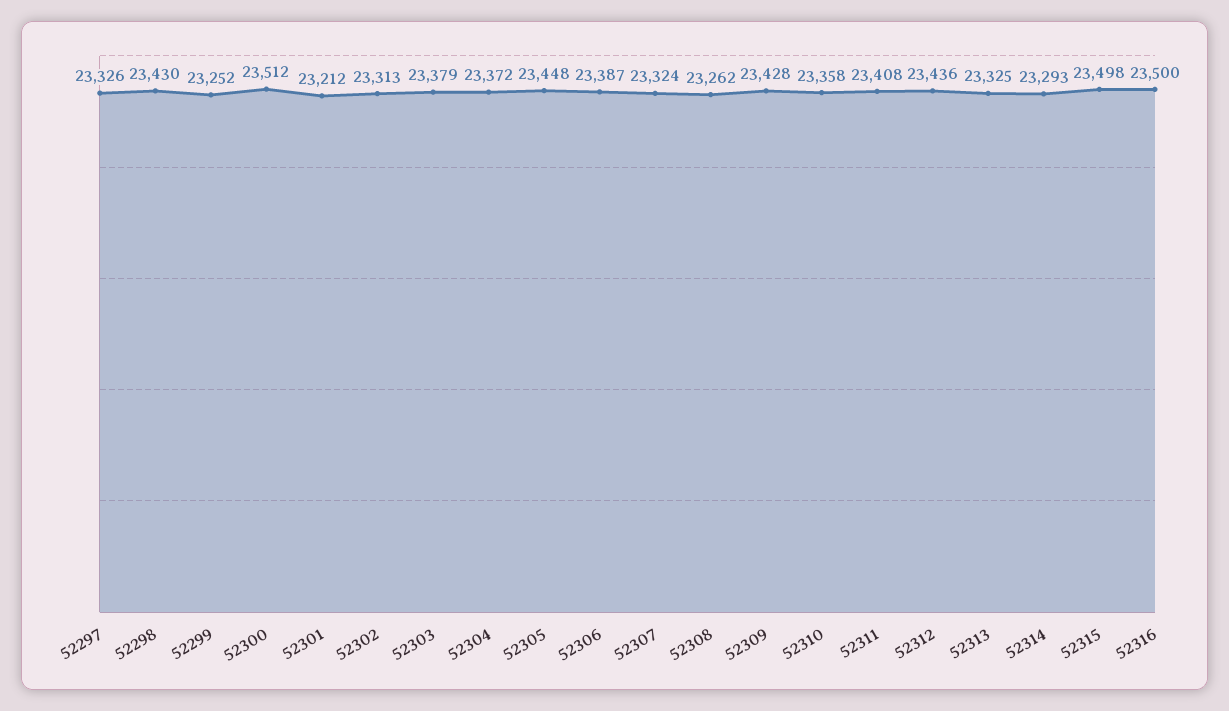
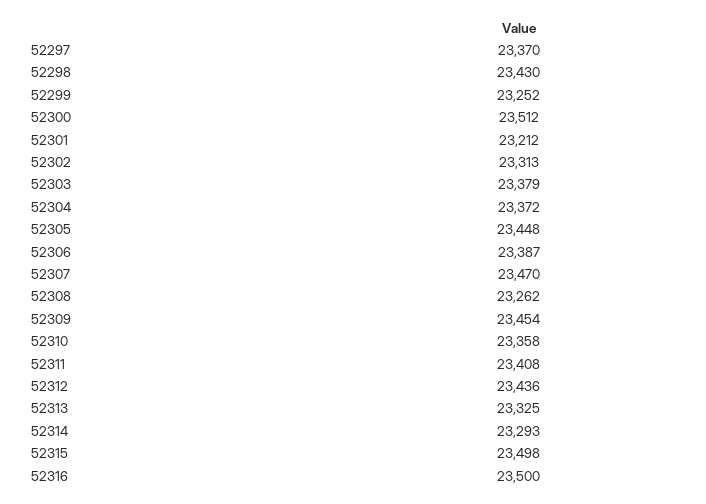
52297: 23326 -> 23370
52307: 23324 -> 23470
52309: 23428 -> 23454

